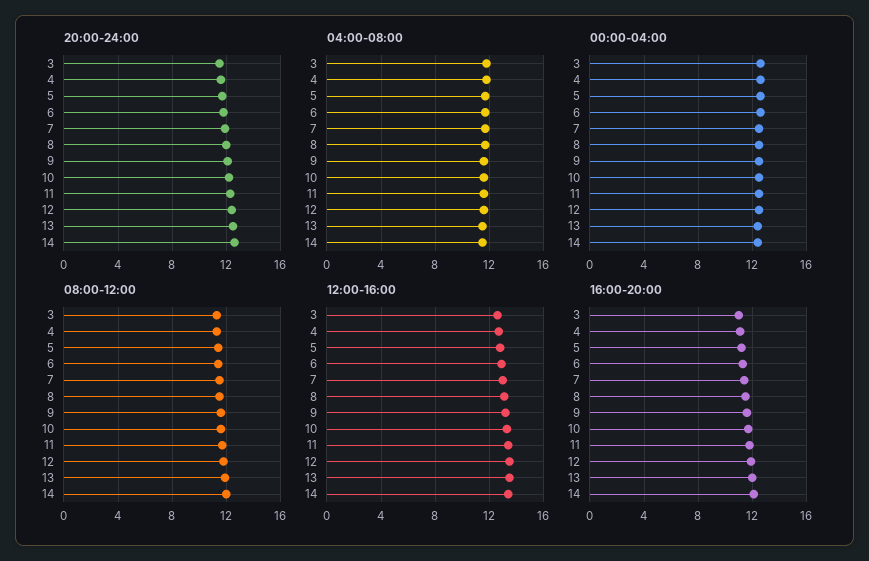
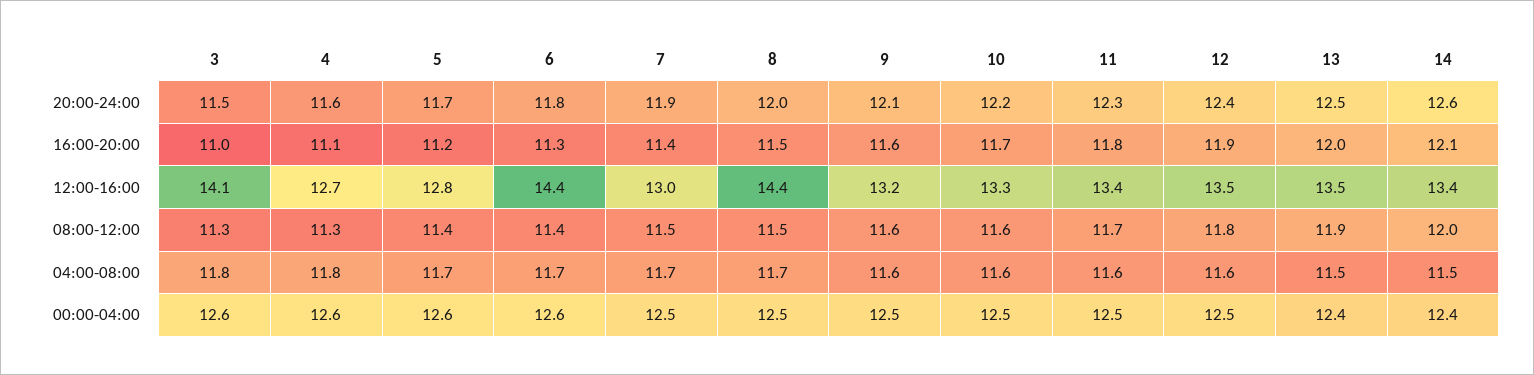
12:00-16:00, 3: 12.5 -> 14.1
12:00-16:00, 6: 13 -> 14.4
12:00-16:00, 8: 13 -> 14.4

